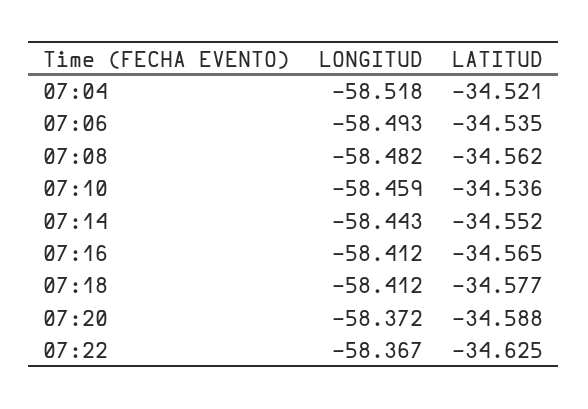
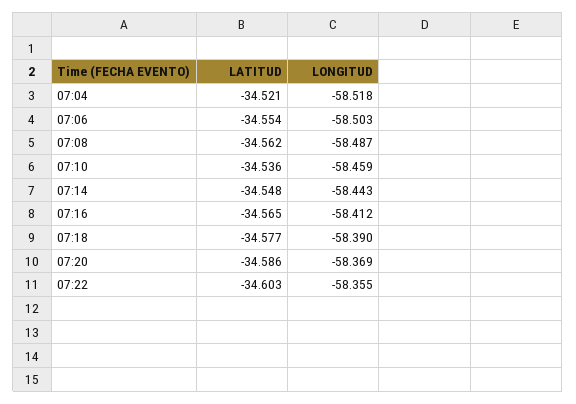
LONGITUD, 07:06: -58.493 -> -58.503
LATITUD, 07:06: -34.535 -> -34.554
LONGITUD, 07:08: -58.482 -> -58.487
LATITUD, 07:14: -34.552 -> -34.548
LONGITUD, 07:18: -58.412 -> -58.39
LONGITUD, 07:20: -58.372 -> -58.369
LATITUD, 07:20: -34.588 -> -34.586
LONGITUD, 07:22: -58.367 -> -58.355
LATITUD, 07:22: -34.625 -> -34.603

